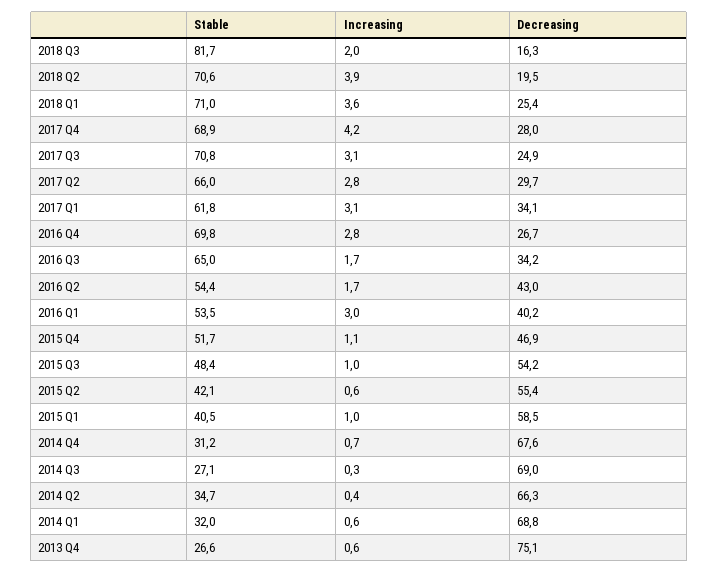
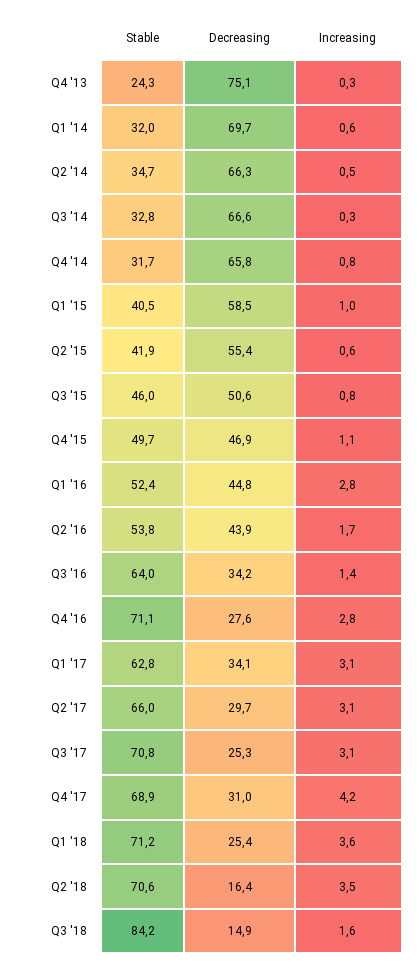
Stable, 2018 Q3: 81.7 -> 84.2
Increasing, 2018 Q3: 2 -> 1.6
Decreasing, 2018 Q3: 16.3 -> 14.9
Increasing, 2018 Q2: 3.9 -> 3.5
Decreasing, 2018 Q2: 19.5 -> 16.4
Stable, 2018 Q1: 71 -> 71.2
Decreasing, 2017 Q4: 28 -> 31
Decreasing, 2017 Q3: 24.9 -> 25.3
Increasing, 2017 Q2: 2.8 -> 3.1
Stable, 2017 Q1: 61.8 -> 62.8
Stable, 2016 Q4: 69.8 -> 71.1
Decreasing, 2016 Q4: 26.7 -> 27.6
Stable, 2016 Q3: 65 -> 64
Increasing, 2016 Q3: 1.7 -> 1.4
Stable, 2016 Q2: 54.4 -> 53.8
Decreasing, 2016 Q2: 43 -> 43.9
Stable, 2016 Q1: 53.5 -> 52.4
Increasing, 2016 Q1: 3 -> 2.8
Decreasing, 2016 Q1: 40.2 -> 44.8
Stable, 2015 Q4: 51.7 -> 49.7
Stable, 2015 Q3: 48.4 -> 46
Increasing, 2015 Q3: 1 -> 0.8
Decreasing, 2015 Q3: 54.2 -> 50.6
Stable, 2015 Q2: 42.1 -> 41.9
Stable, 2014 Q4: 31.2 -> 31.7
Increasing, 2014 Q4: 0.7 -> 0.8
Decreasing, 2014 Q4: 67.6 -> 65.8
Stable, 2014 Q3: 27.1 -> 32.8
Decreasing, 2014 Q3: 69 -> 66.6
Increasing, 2014 Q2: 0.4 -> 0.5
Decreasing, 2014 Q1: 68.8 -> 69.7
Stable, 2013 Q4: 26.6 -> 24.3
Increasing, 2013 Q4: 0.6 -> 0.3

